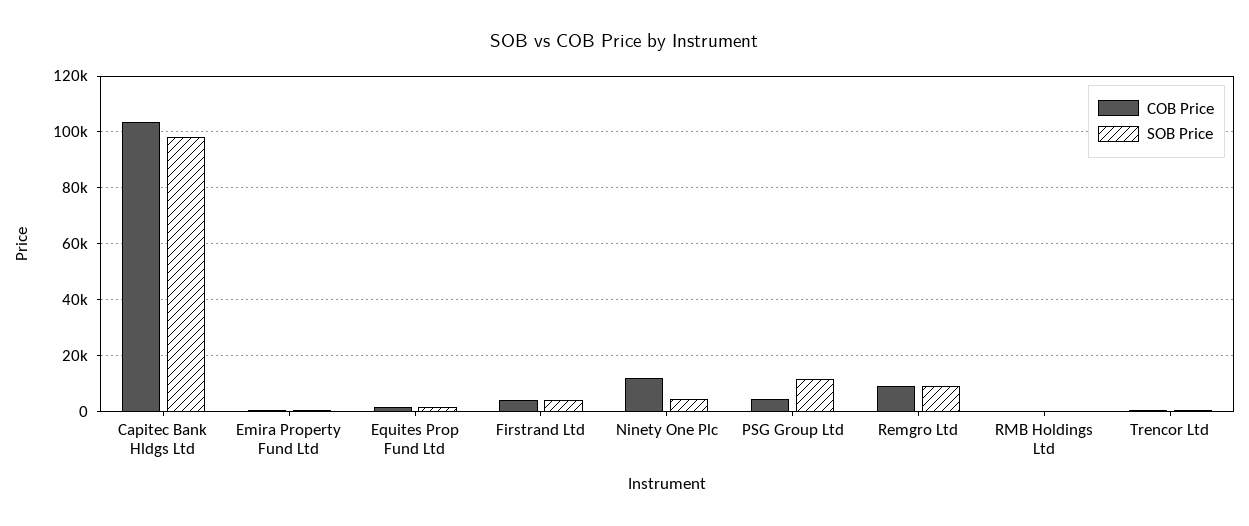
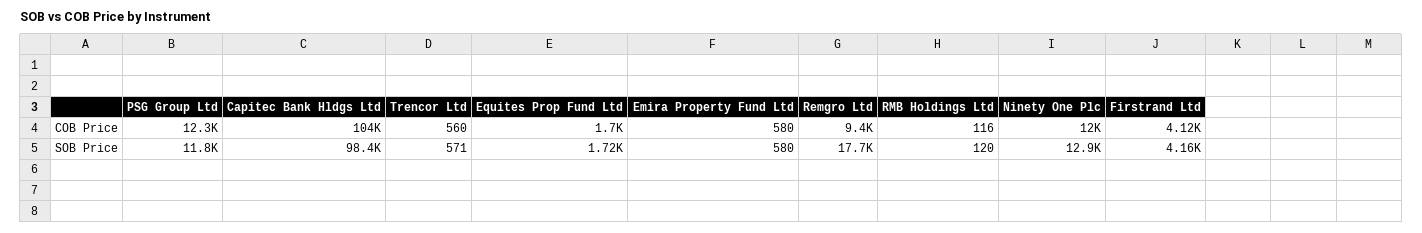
SOB Price, Ninety One Plc: 5000 -> 12900
COB Price, PSG Group Ltd: 5000 -> 12300
SOB Price, Remgro Ltd: 10000 -> 17700

